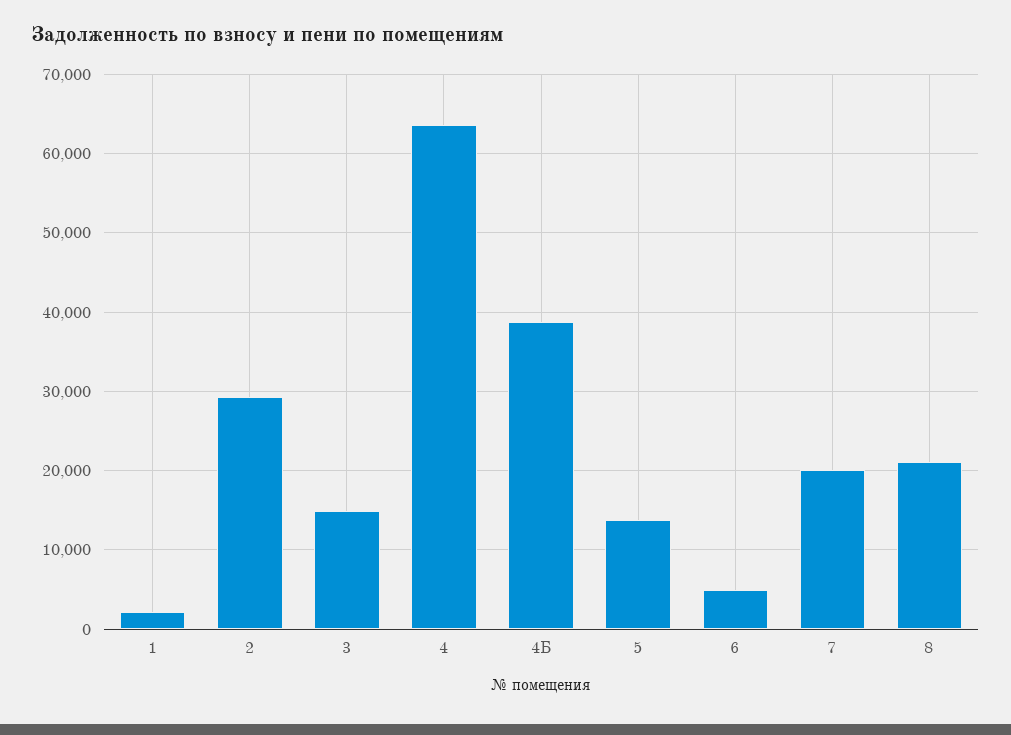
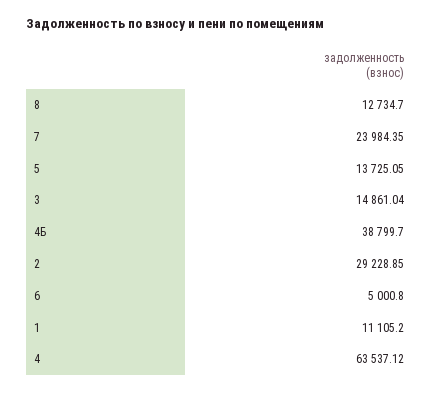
1: 2000 -> 11105.2
7: 20000 -> 23984.35
8: 21000 -> 12734.7

